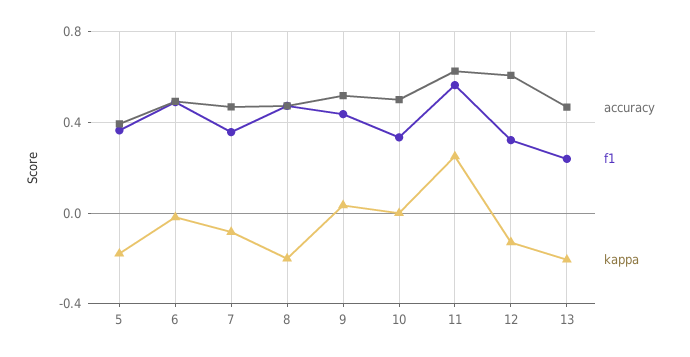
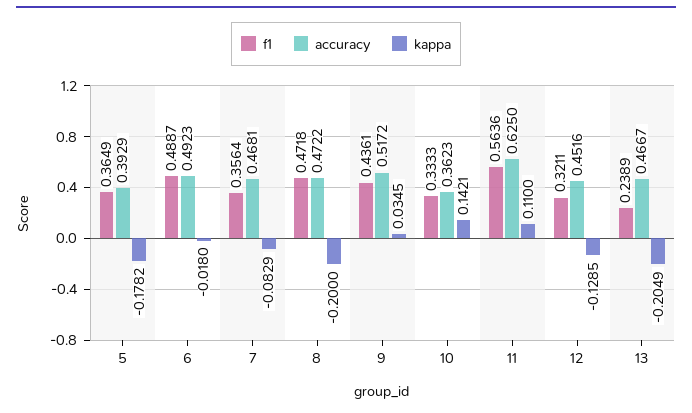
accuracy, 10: 0.5 -> 0.3623
kappa, 10: 0 -> 0.1421
kappa, 11: 0.25 -> 0.11
accuracy, 12: 0.6 -> 0.4516

